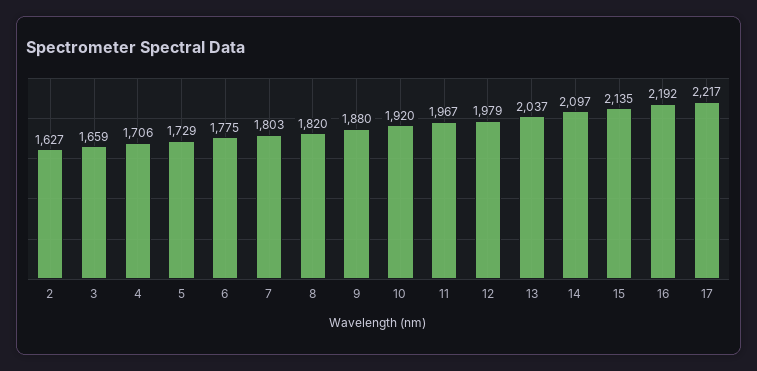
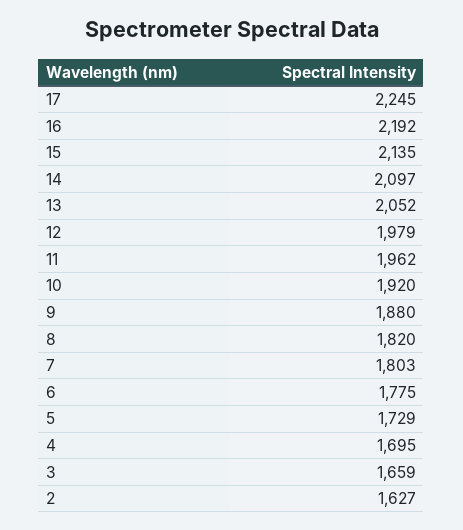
4: 1706 -> 1695
11: 1967 -> 1962
13: 2037 -> 2052
17: 2217 -> 2245

